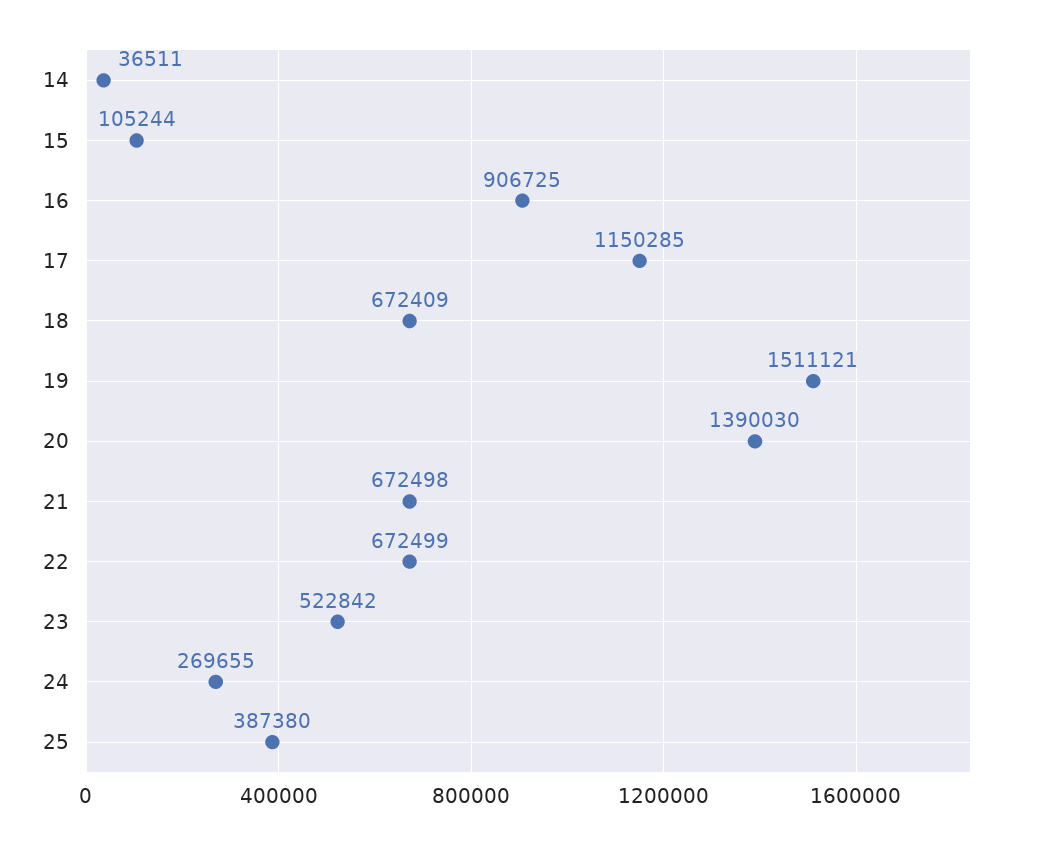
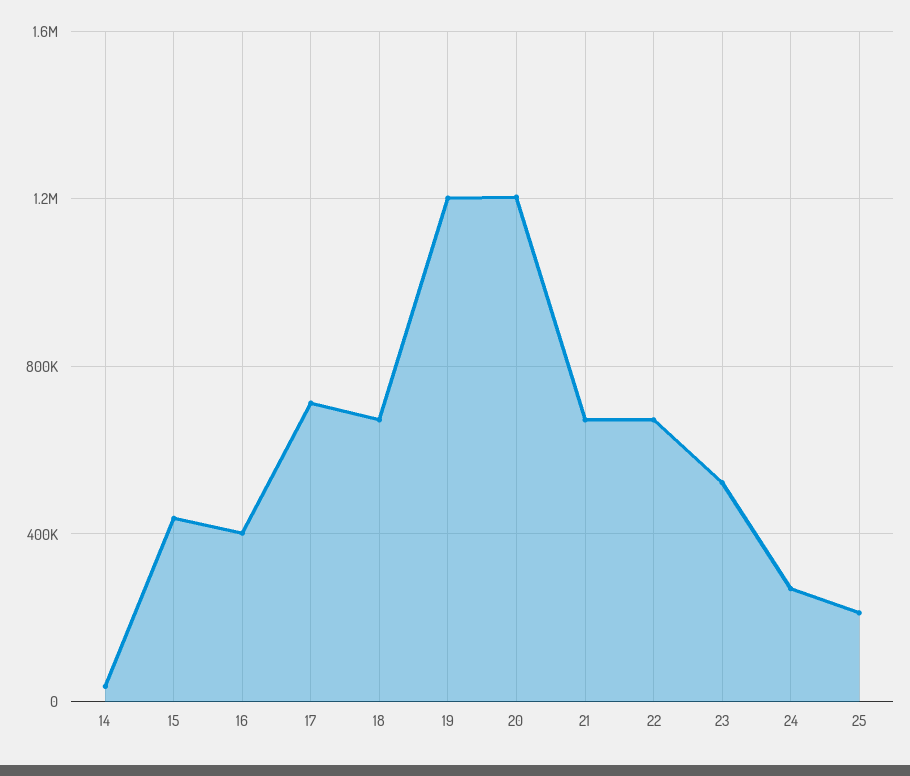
15: 105244 -> 450000
16: 906725 -> 400000
17: 1150285 -> 700000
19: 1511121 -> 1200000
20: 1390030 -> 1200000
25: 387380 -> 200000

